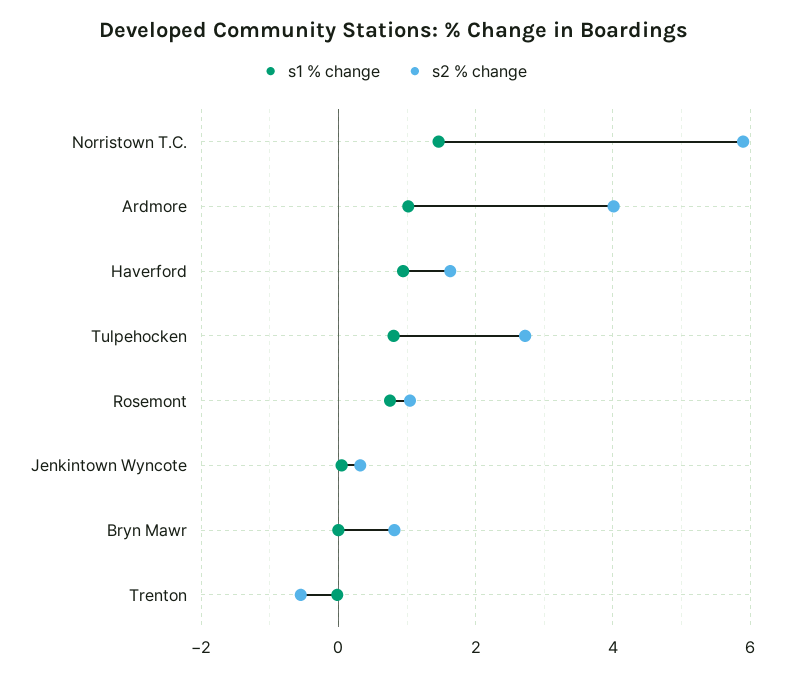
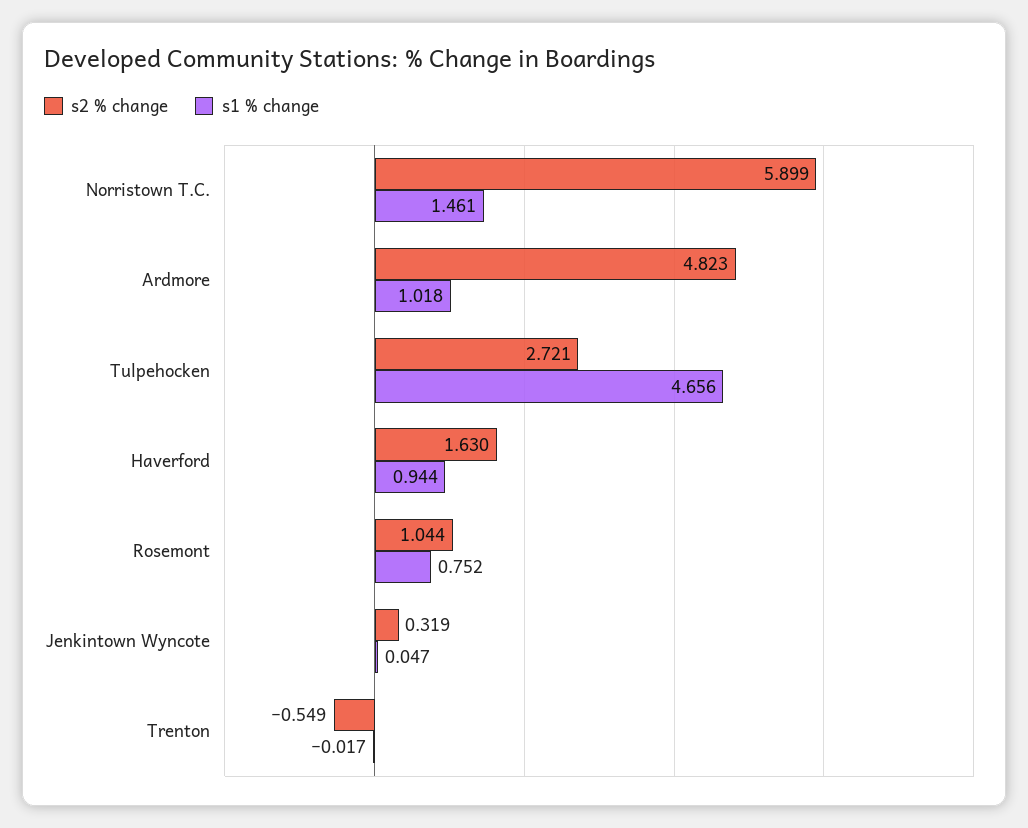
s2 % change, Ardmore: 4 -> 4.823
s1 % change, Tulpehocken: 0.8 -> 4.656
s1 % change, Bryn Mawr: 0 -> none
s2 % change, Bryn Mawr: 0.8 -> none

